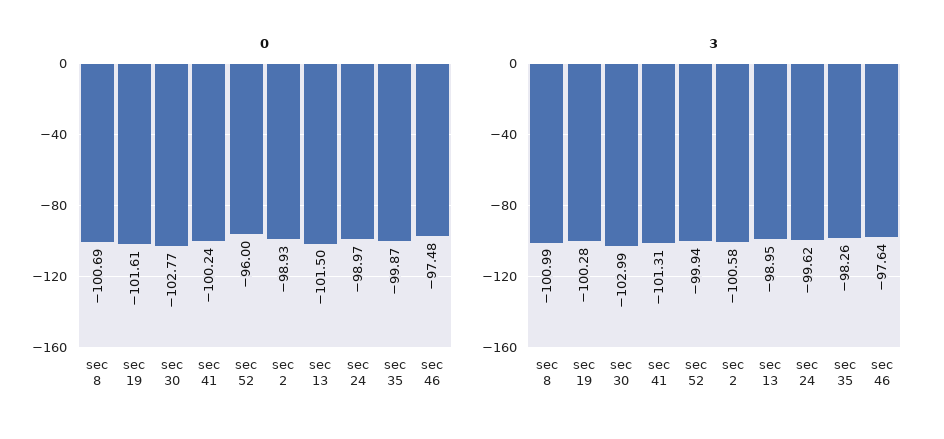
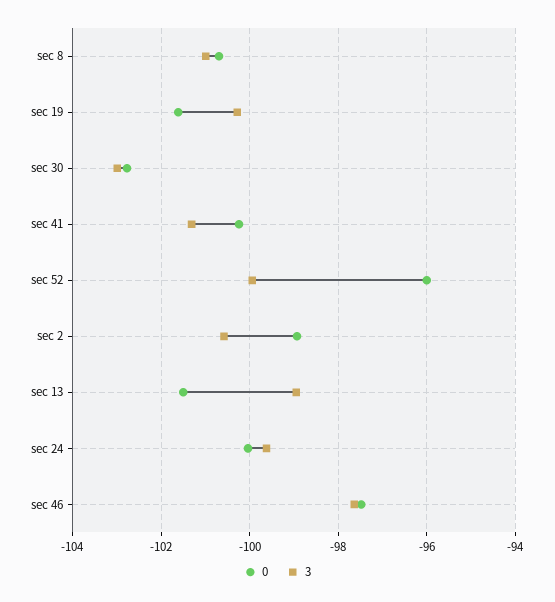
0, sec 24: -98.97 -> -100
0, sec 35: -99.87 -> none
3, sec 35: -98.26 -> none

